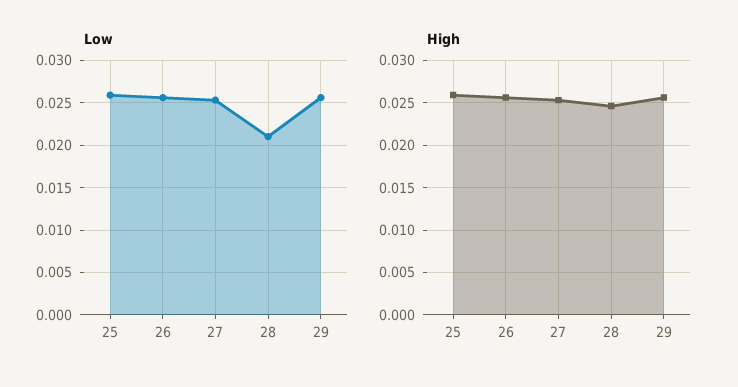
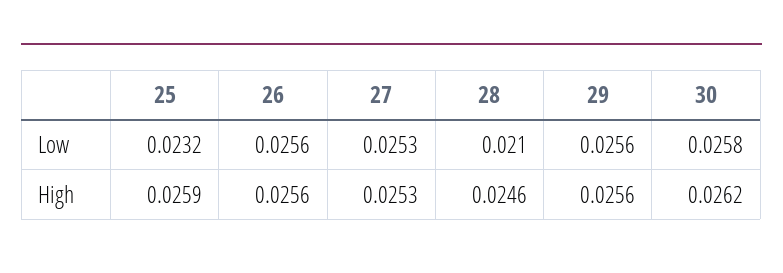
Low, 25: 0.026 -> 0.0232
Low, 30: none -> 0.0258
High, 30: none -> 0.0262

